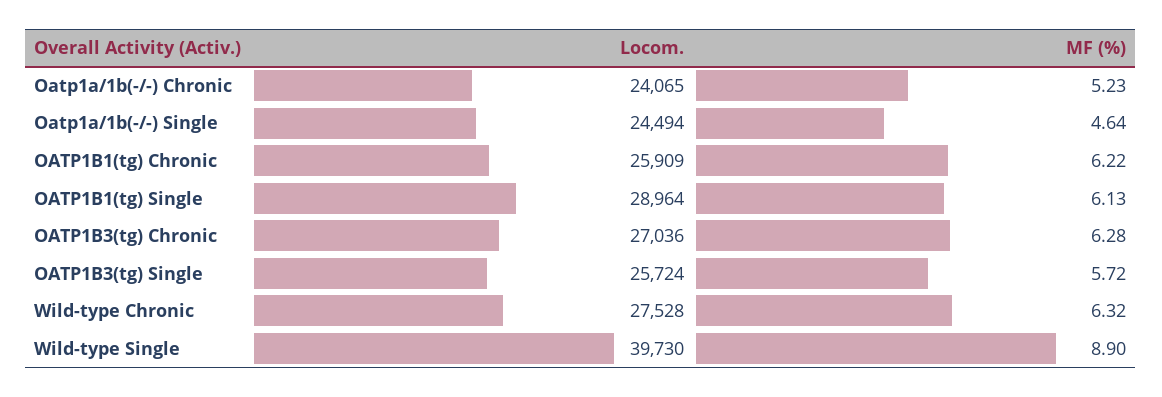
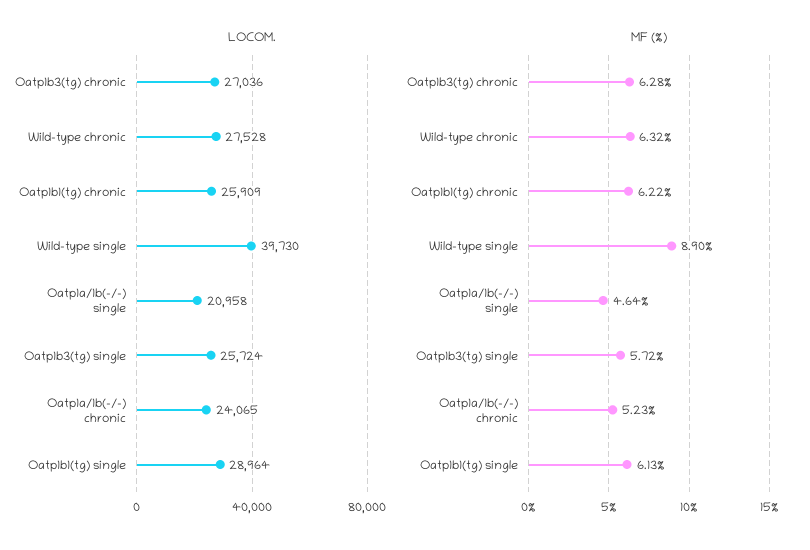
Locom., Oatp1a/1b(-/-) Single: 24494 -> 20958

